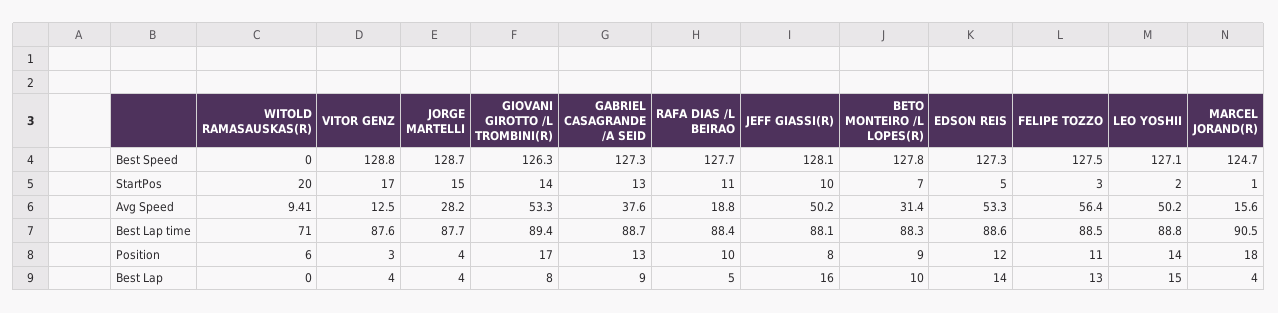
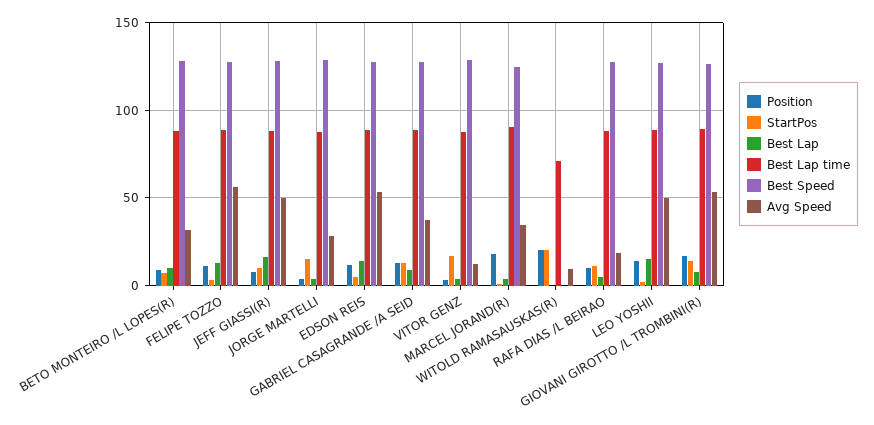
Avg Speed, MARCEL JORAND(R): 15.6 -> 35
Position, WITOLD RAMASAUSKAS(R): 6 -> 20

